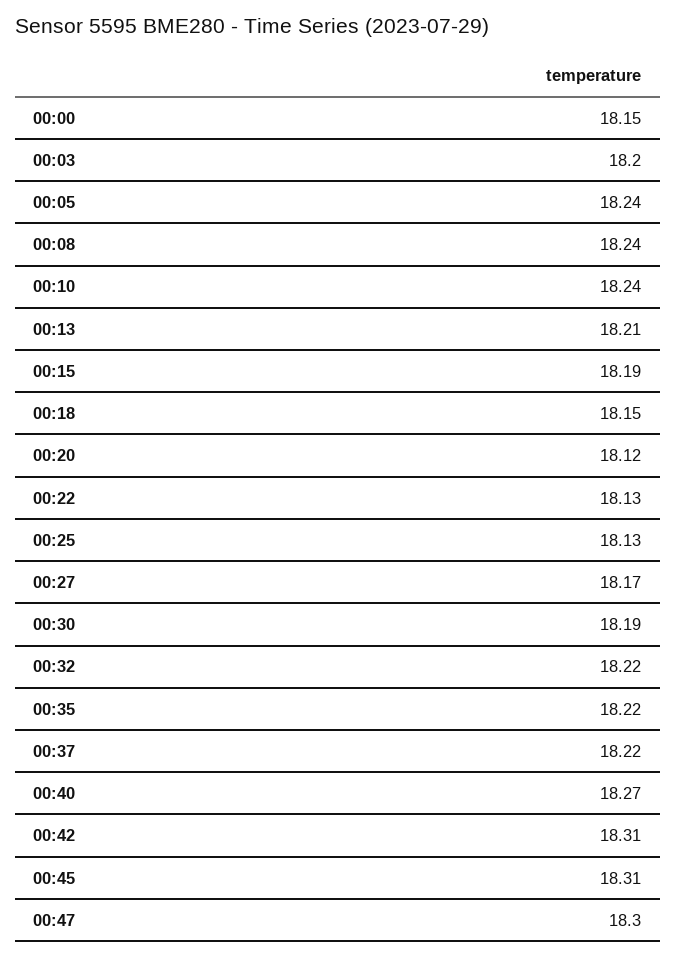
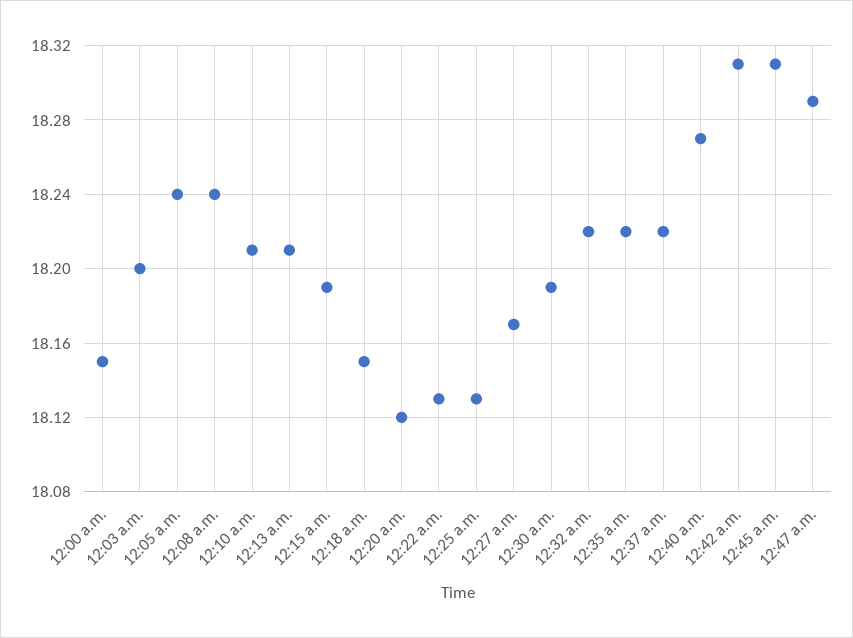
00:10: 18.24 -> 18.21
00:47: 18.3 -> 18.29

